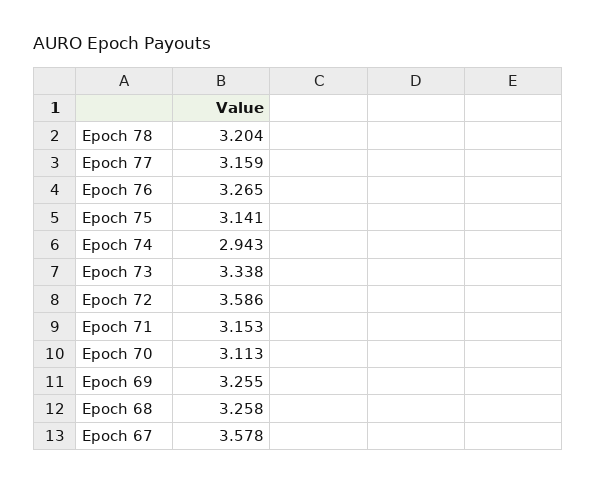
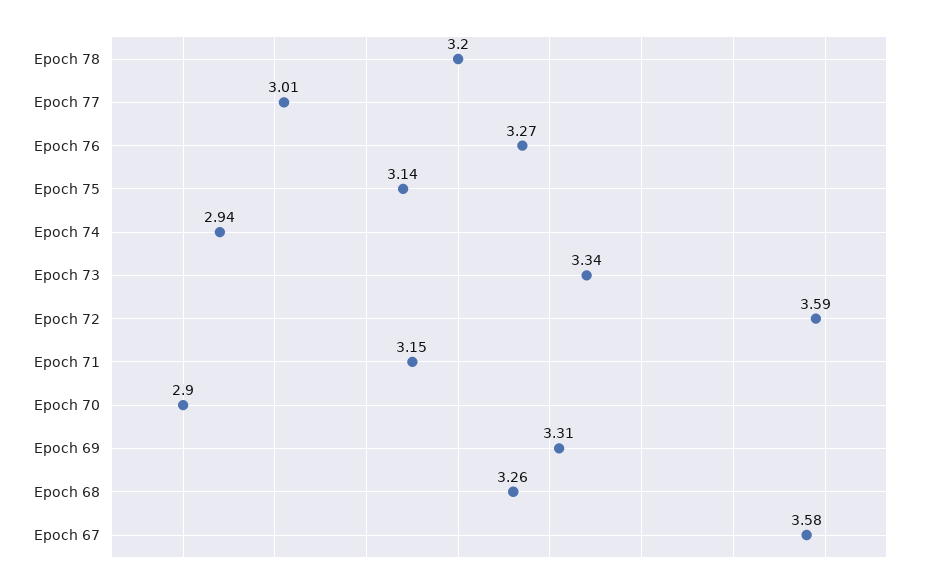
Epoch 77: 3.159 -> 3.01
Epoch 70: 3.113 -> 2.9
Epoch 69: 3.255 -> 3.31

